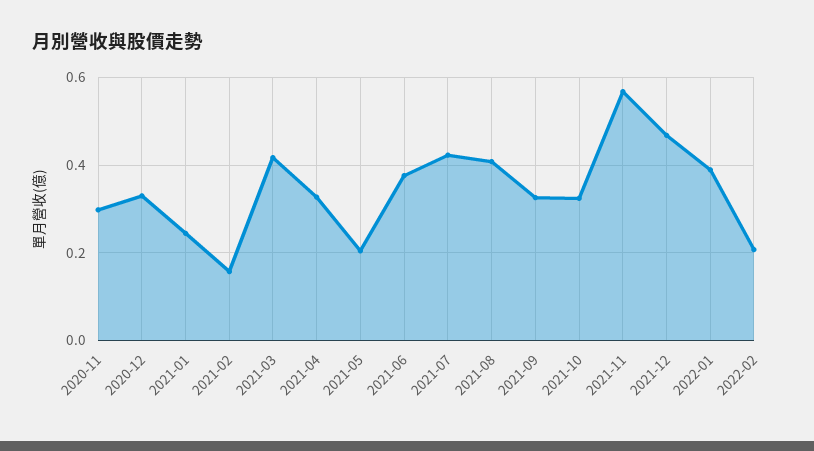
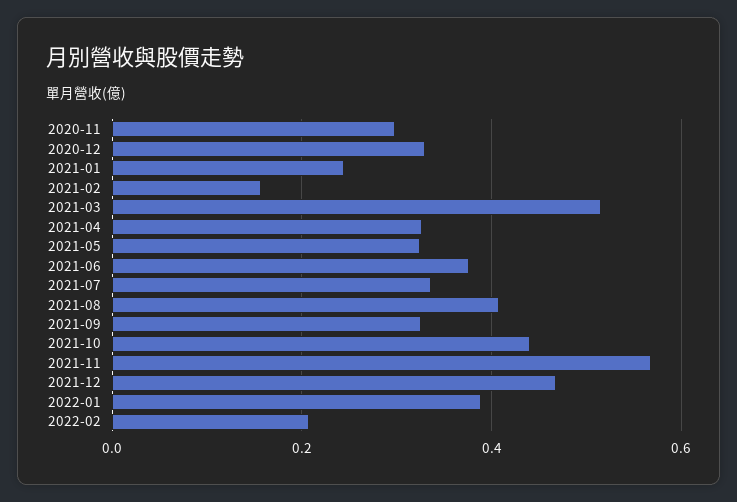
2021-03: 0.42 -> 0.52
2021-05: 0.2 -> 0.32
2021-07: 0.42 -> 0.34
2021-10: 0.32 -> 0.44

